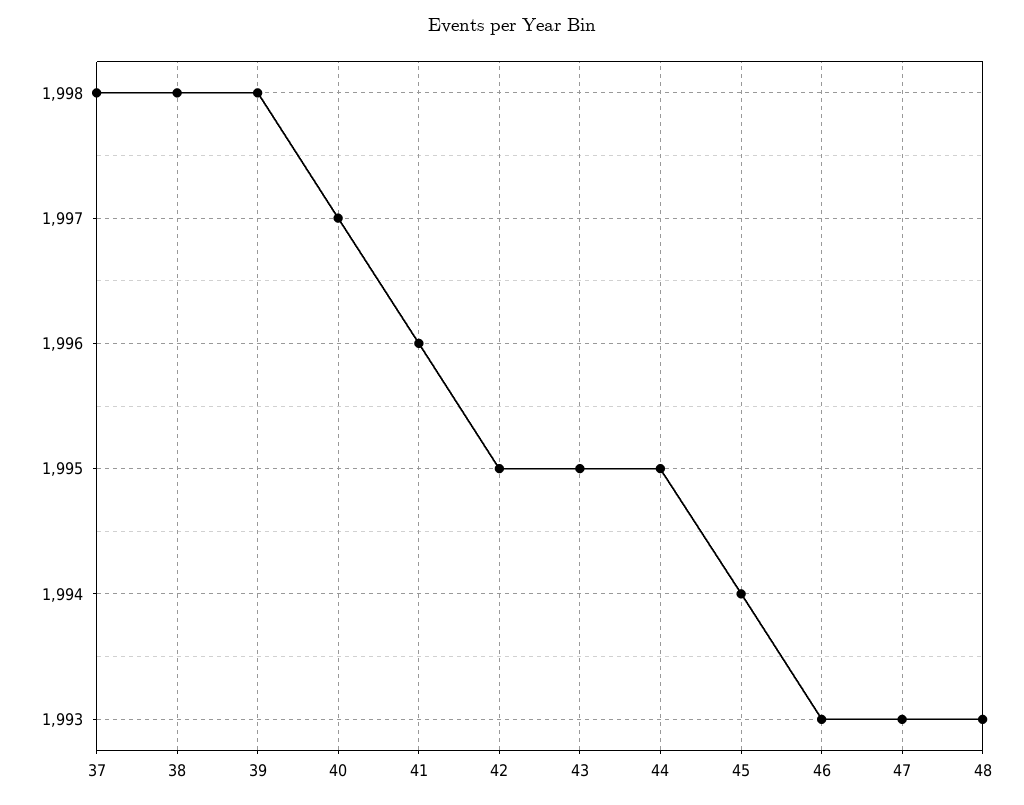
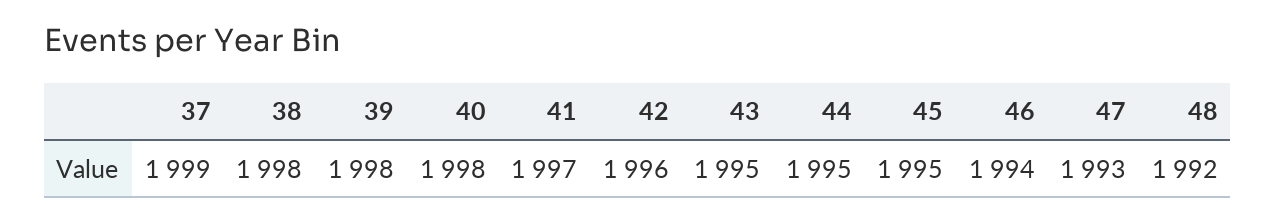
37: 1998 -> 1999
40: 1997 -> 1998
41: 1996 -> 1997
42: 1995 -> 1996
45: 1994 -> 1995
46: 1993 -> 1994
48: 1993 -> 1992

